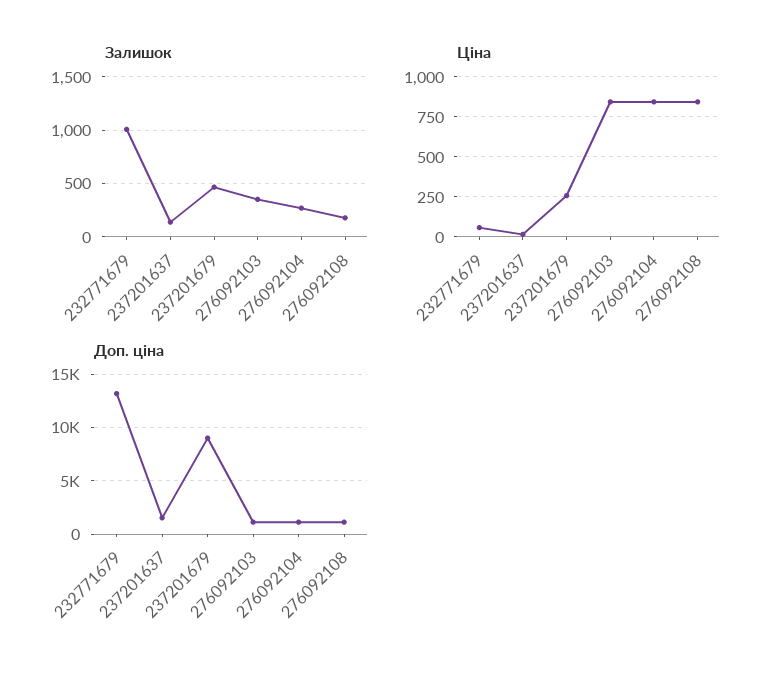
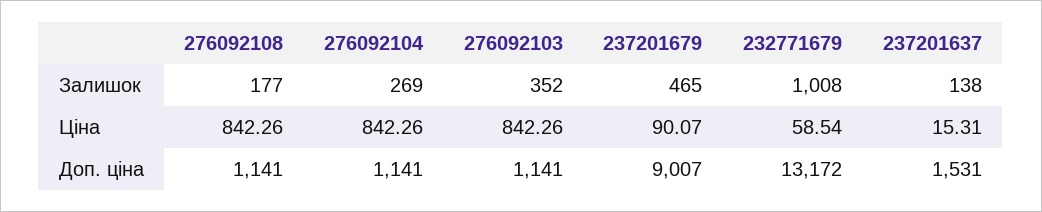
Ціна, 237201679: 250 -> 90.07

